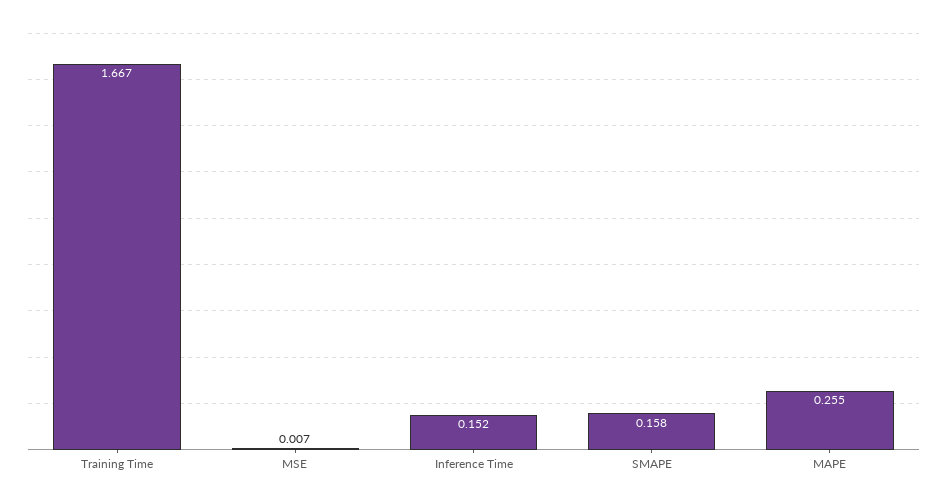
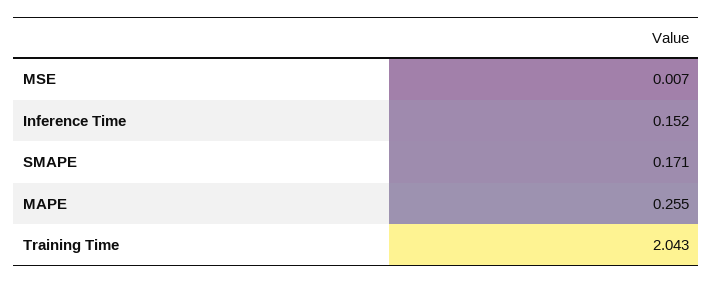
Training Time: 1.667 -> 2.043
SMAPE: 0.158 -> 0.171

